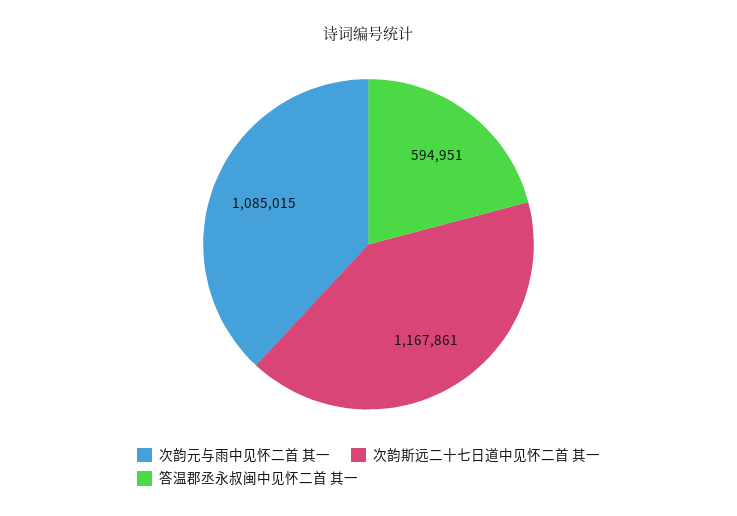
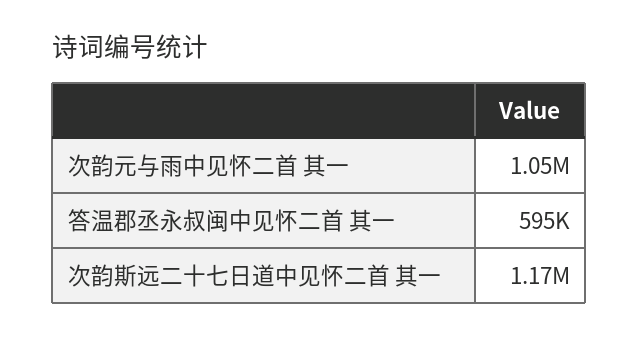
次韵元与雨中见怀二首 其一: 1085015 -> 1050000

